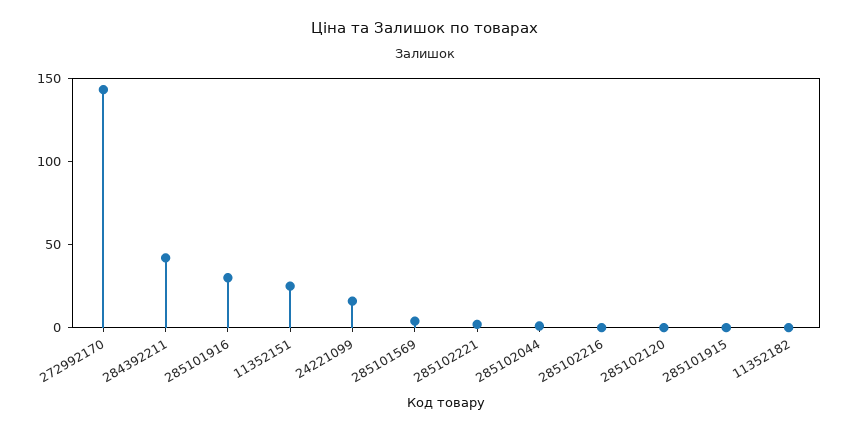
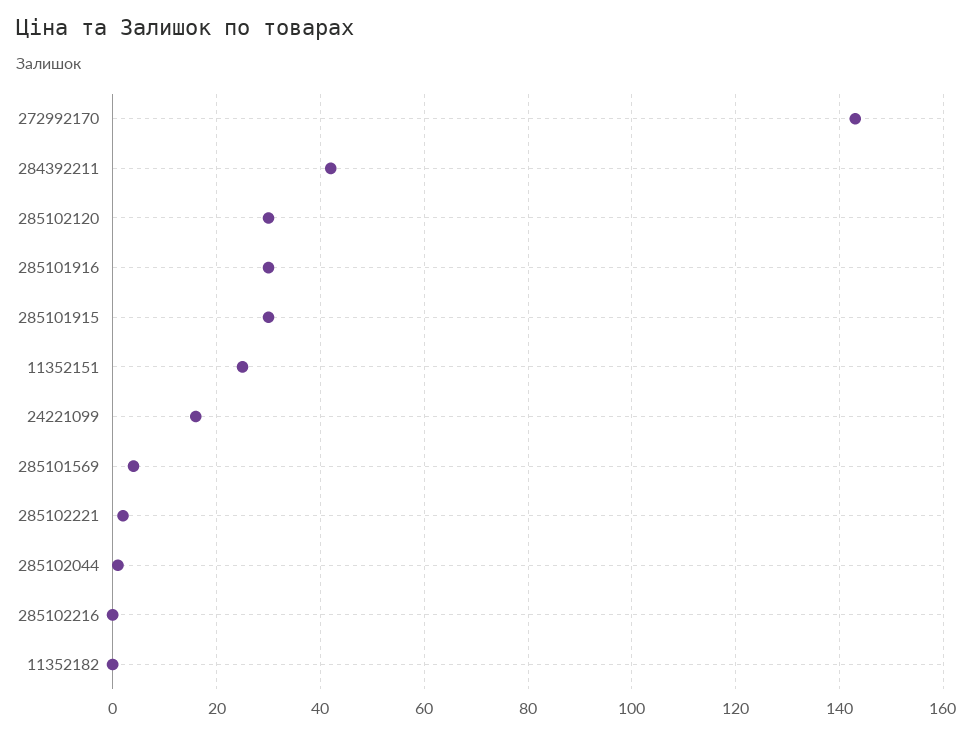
285102120: 0 -> 30
285101915: 0 -> 30

